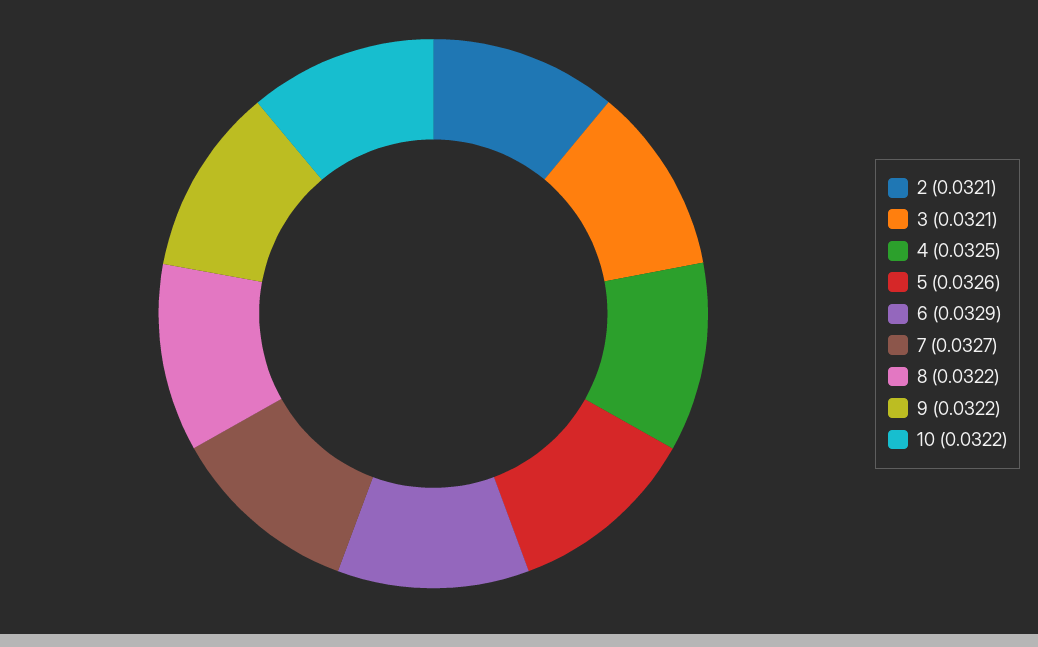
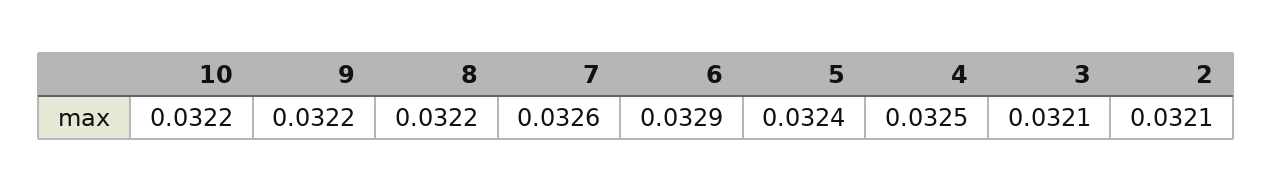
5: 0.0326 -> 0.0324
7: 0.0327 -> 0.0326

